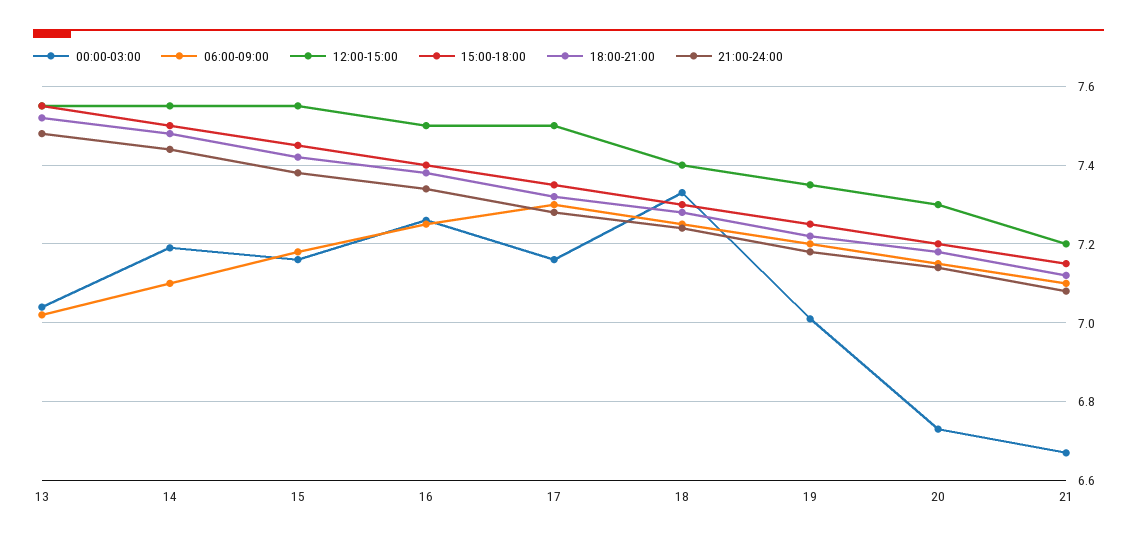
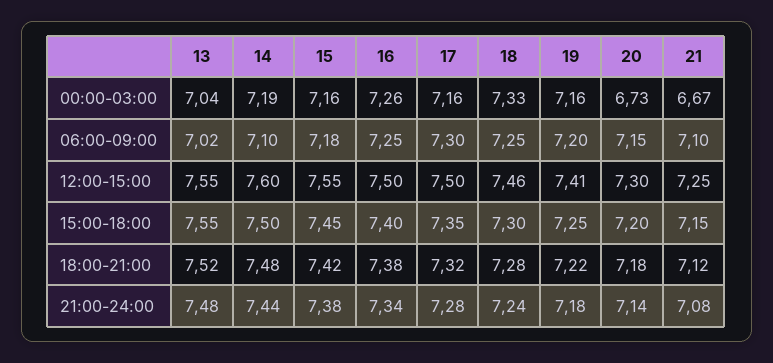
12:00-15:00, 14: 7.55 -> 7.6
12:00-15:00, 18: 7.4 -> 7.46
00:00-03:00, 19: 7 -> 7.16
12:00-15:00, 19: 7.35 -> 7.41
12:00-15:00, 21: 7.2 -> 7.25

